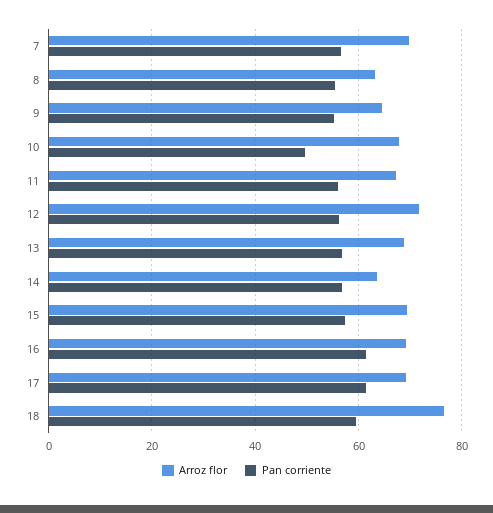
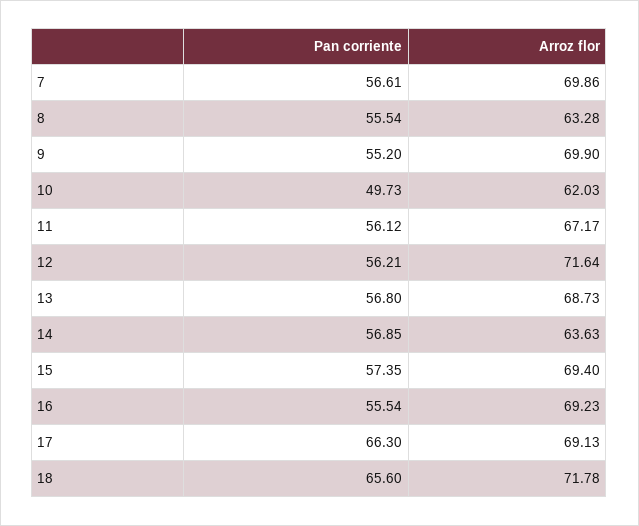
Arroz flor, 9: 64 -> 69.9
Arroz flor, 10: 68 -> 62.03
Pan corriente, 16: 62 -> 55.54
Pan corriente, 17: 62 -> 66.3
Arroz flor, 18: 76 -> 71.78
Pan corriente, 18: 60 -> 65.6

